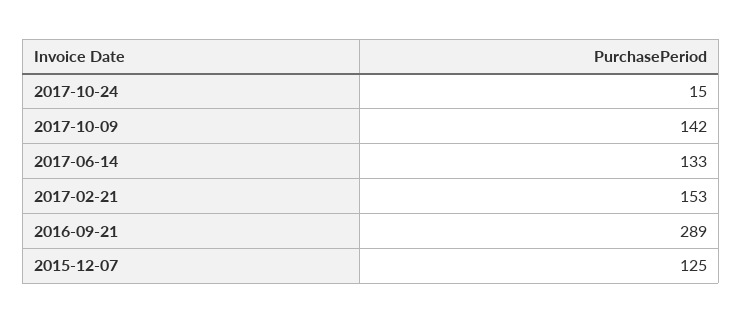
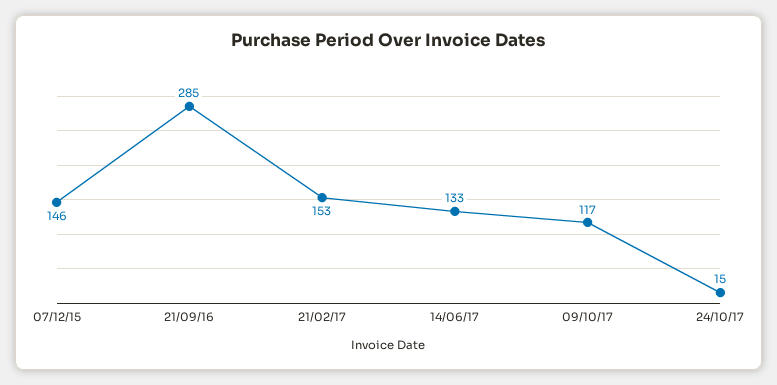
2017-10-09: 142 -> 117
2016-09-21: 289 -> 285
2015-12-07: 125 -> 146

